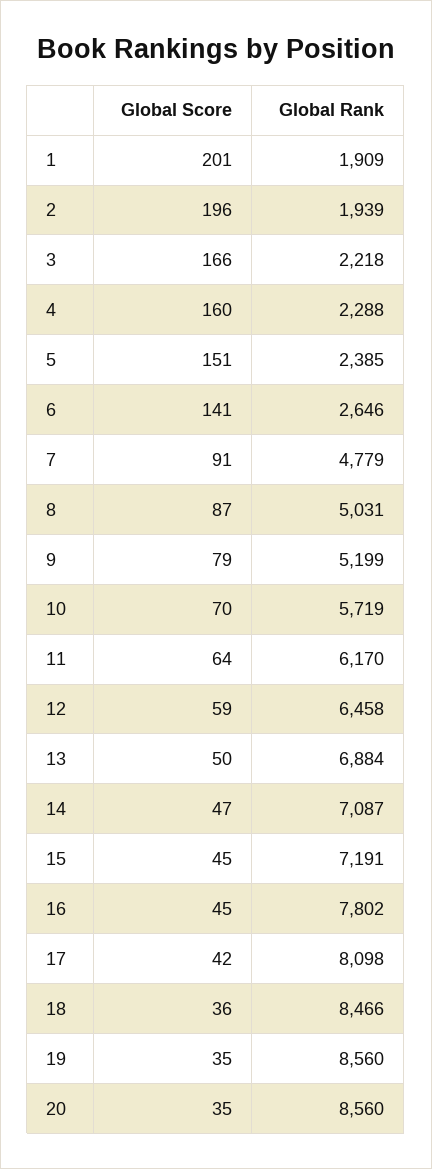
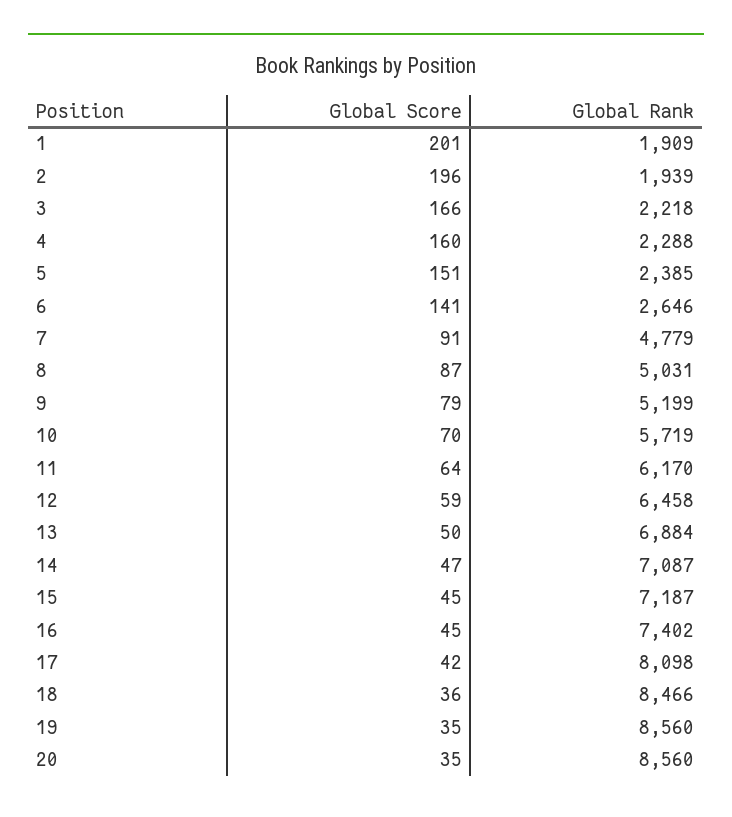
Global Rank, 15: 7191 -> 7187
Global Rank, 16: 7802 -> 7402

